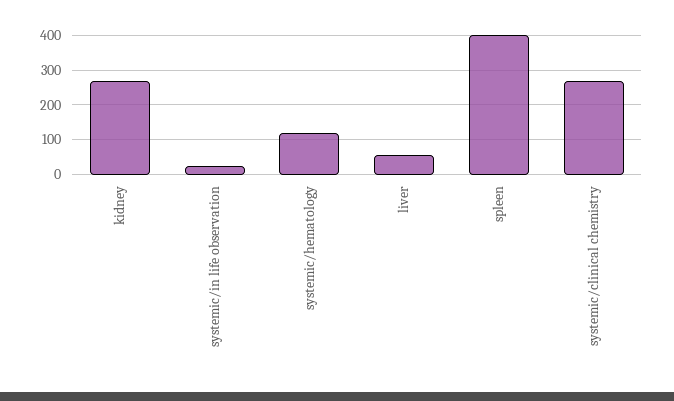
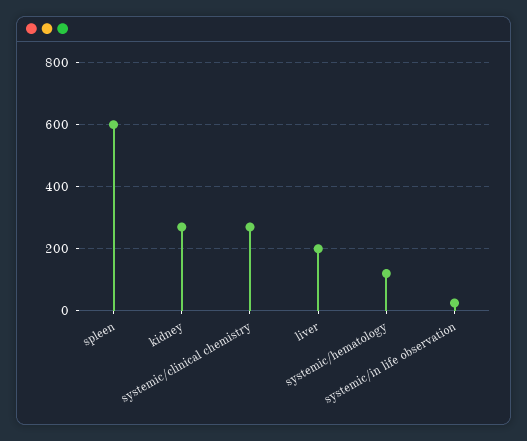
liver: 60 -> 200
spleen: 400 -> 600

